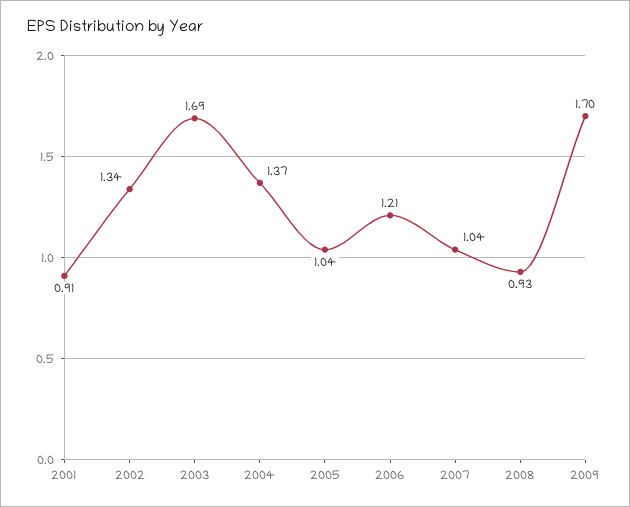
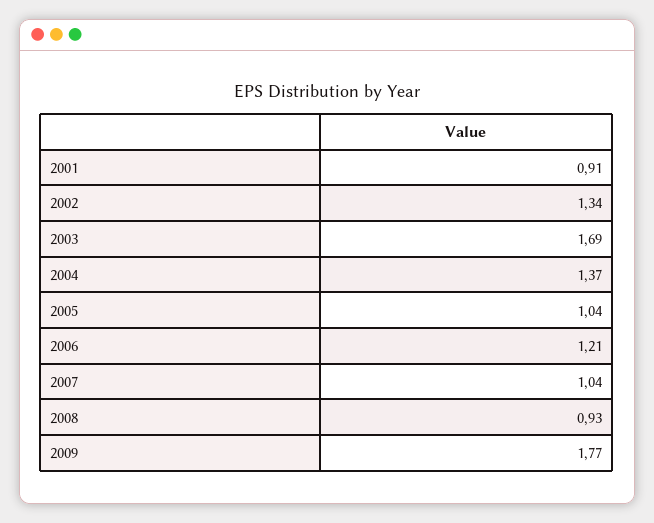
2009: 1.7 -> 1.77

